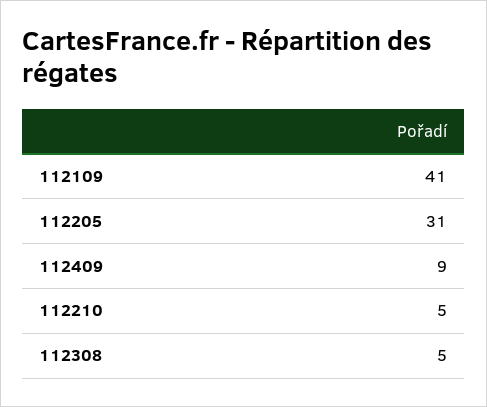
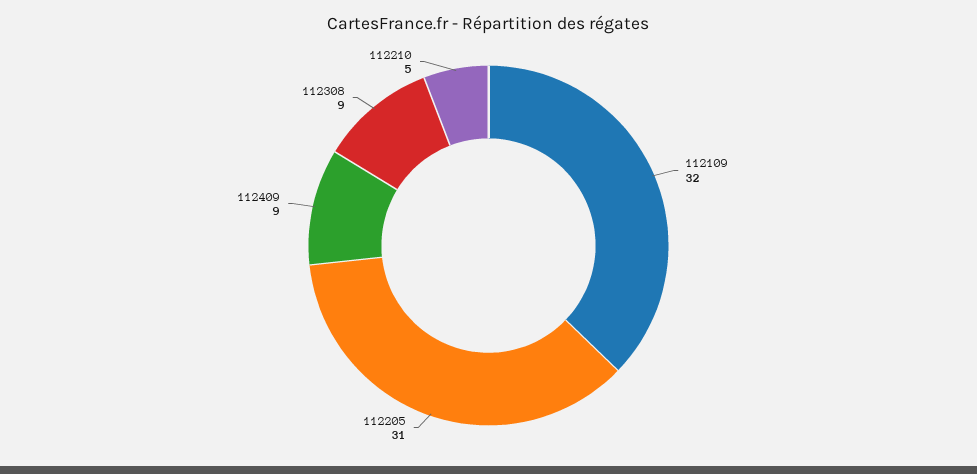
112109: 41 -> 32
112308: 5 -> 9

